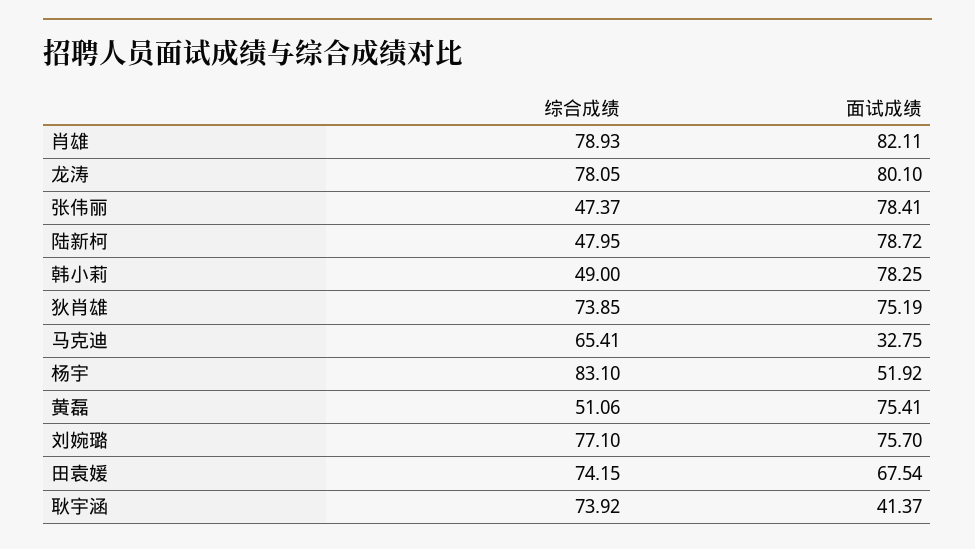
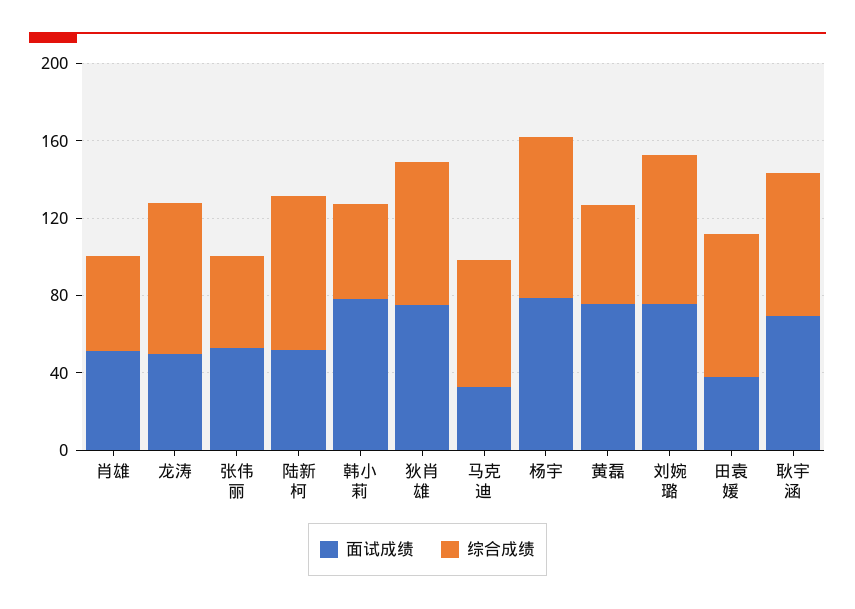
综合成绩, 肖雄: 78.93 -> 50
面试成绩, 肖雄: 82.11 -> 50
面试成绩, 龙涛: 80.1 -> 50
面试成绩, 张伟丽: 78.41 -> 50
综合成绩, 陆新柯: 47.95 -> 80
面试成绩, 陆新柯: 78.72 -> 50
面试成绩, 杨宇: 51.92 -> 80
面试成绩, 田袁媛: 67.54 -> 40
面试成绩, 耿宇涵: 41.37 -> 70

